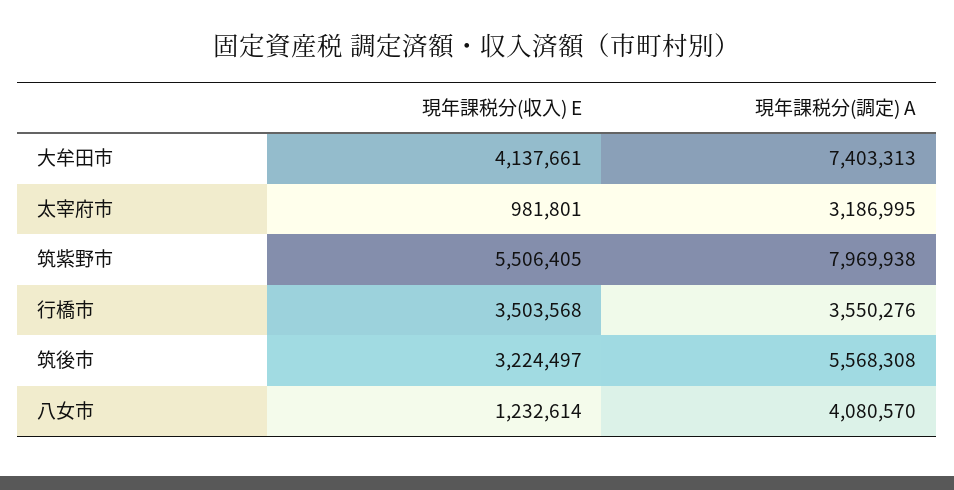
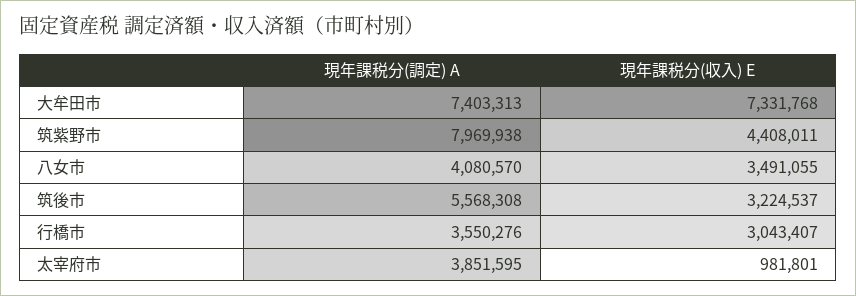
現年課税分(収入) E, 大牟田市: 4137661 -> 7331768
現年課税分(調定) A, 太宰府市: 3186995 -> 3851595
現年課税分(収入) E, 筑紫野市: 5506405 -> 4408011
現年課税分(収入) E, 行橋市: 3503568 -> 3043407
現年課税分(収入) E, 筑後市: 3224497 -> 3224537
現年課税分(収入) E, 八女市: 1232614 -> 3491055

